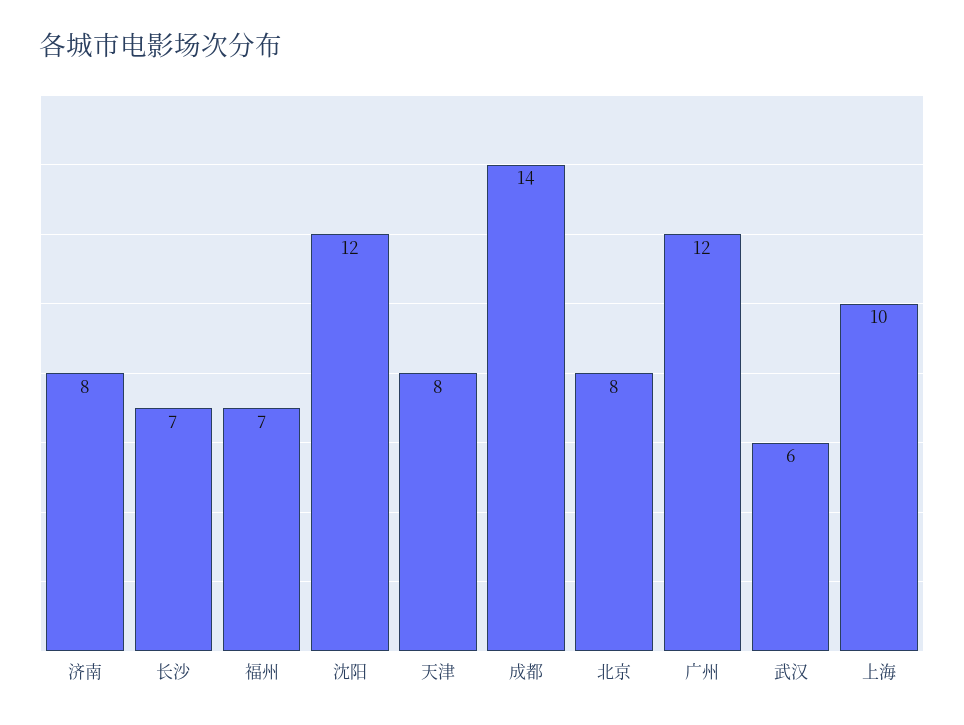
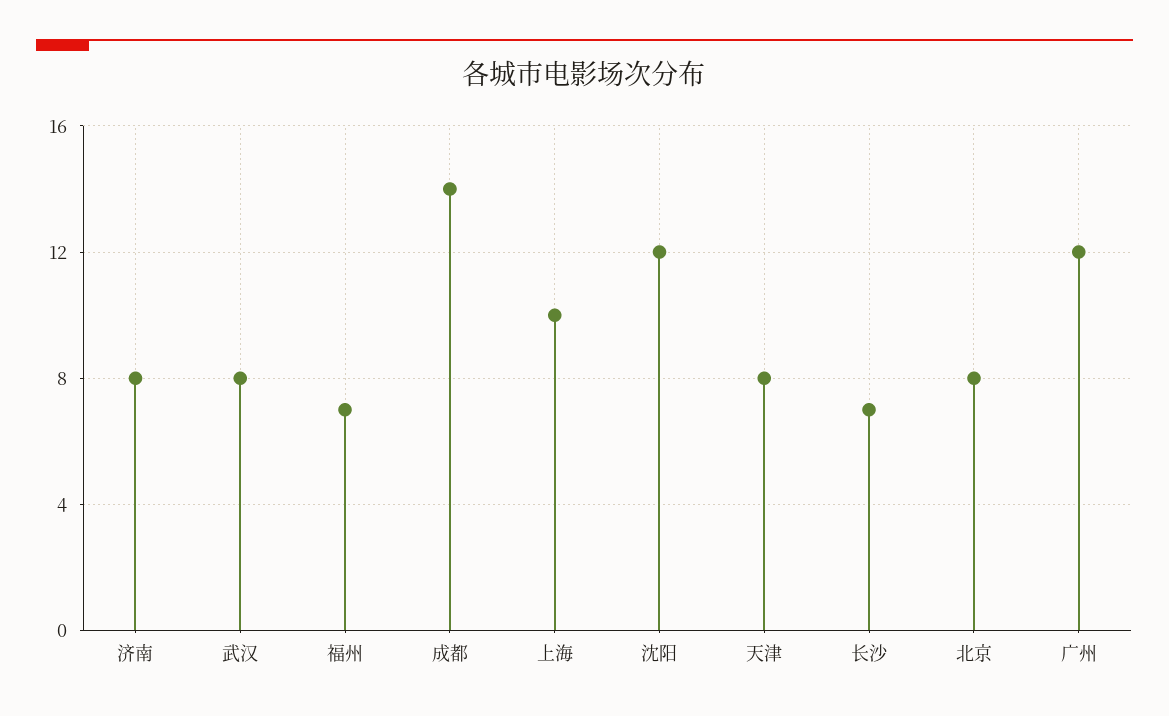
武汉: 6 -> 8

